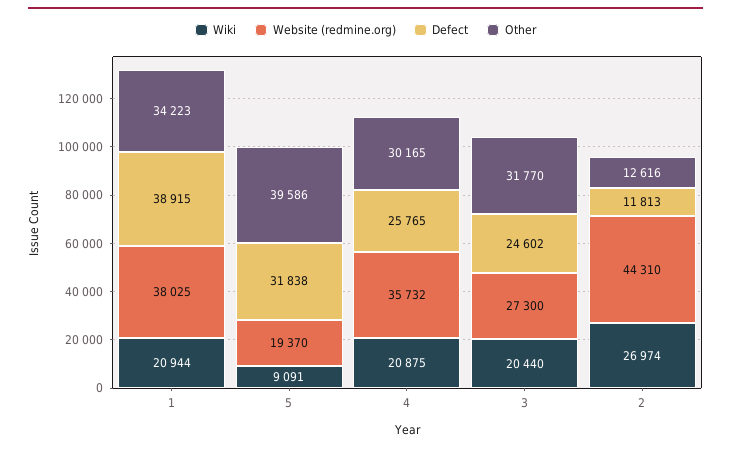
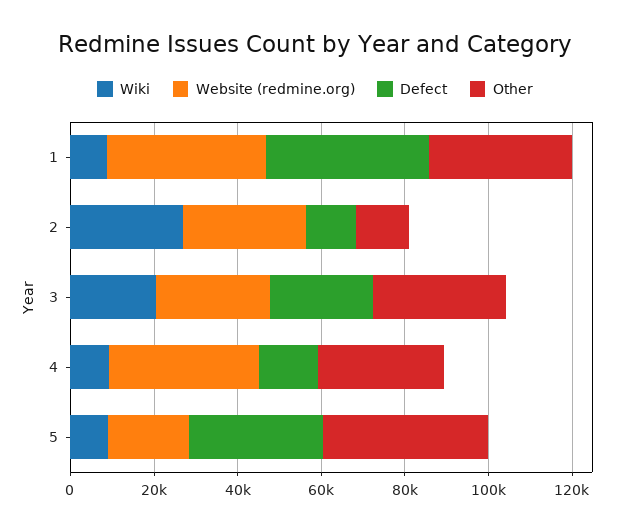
Wiki, 1: 20944 -> 10000
Wiki, 4: 20875 -> 10000
Defect, 4: 25765 -> 15000
Website (redmine.org), 2: 44310 -> 30000

